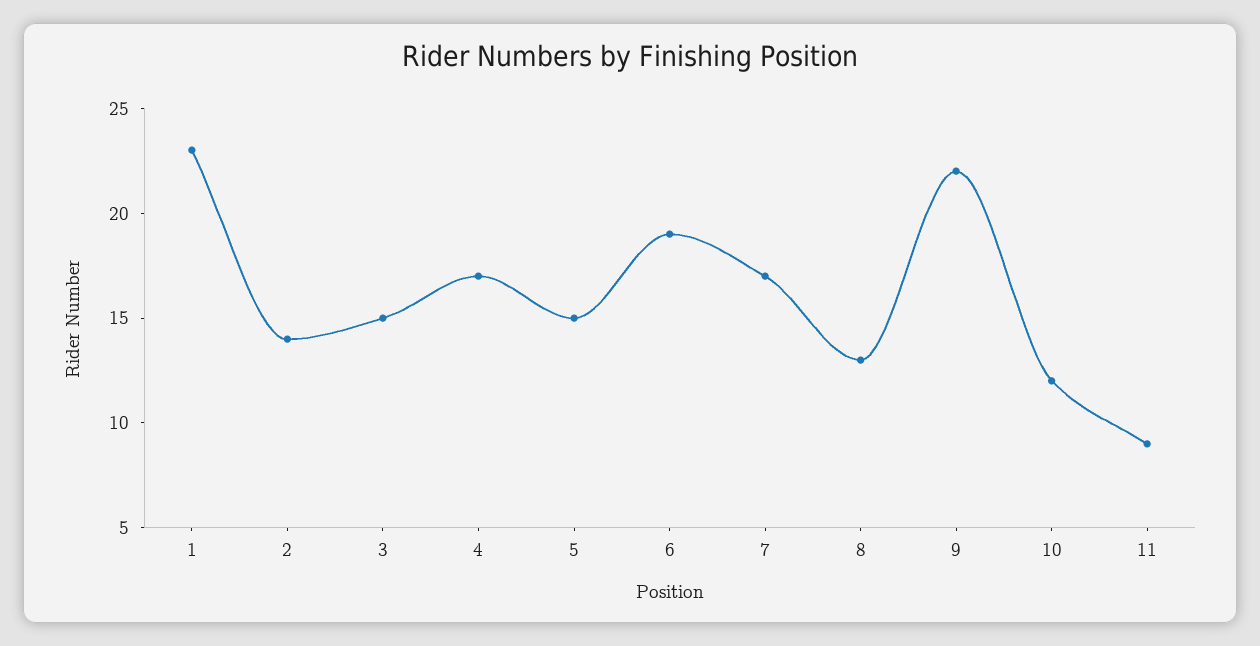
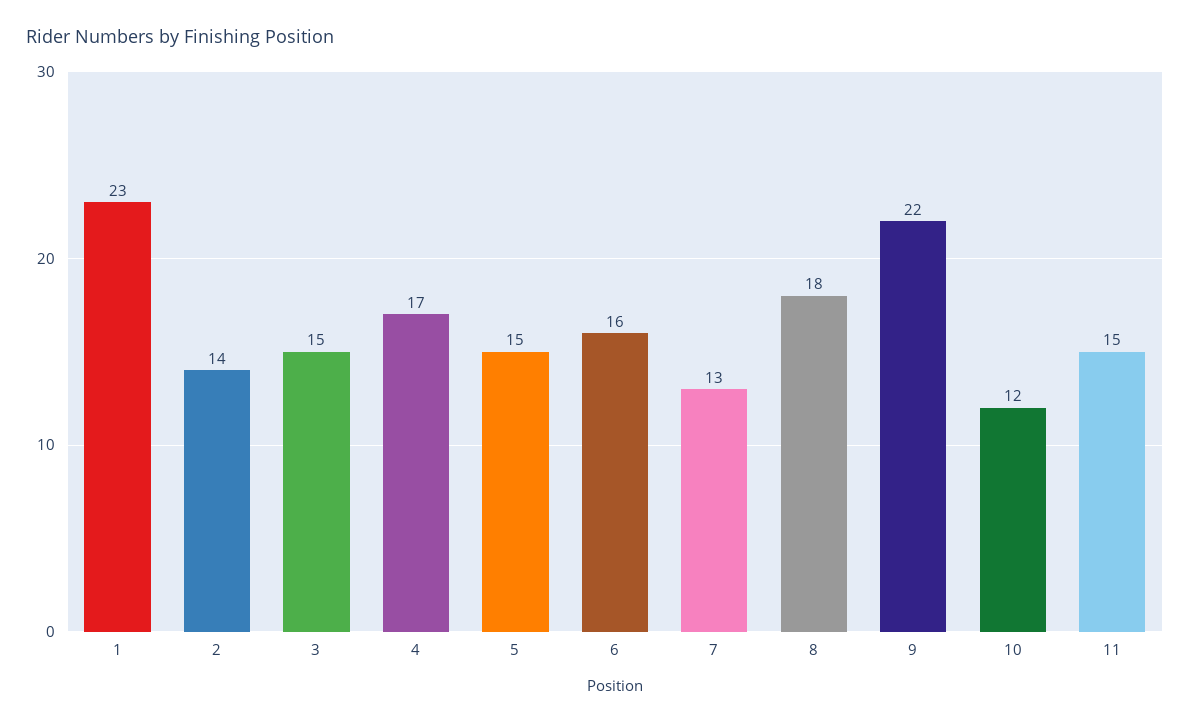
6: 19 -> 16
7: 17 -> 13
8: 13 -> 18
11: 9 -> 15

